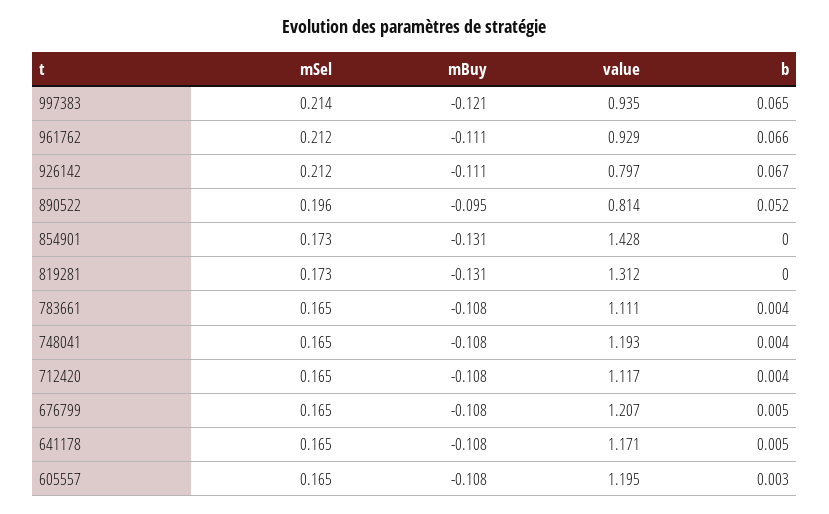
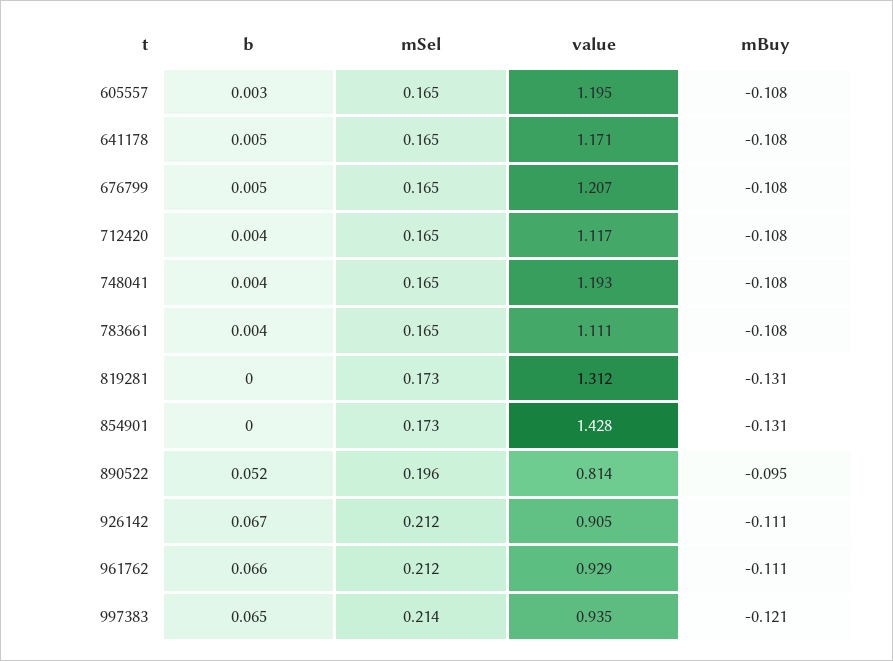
value, 926142: 0.797 -> 0.905

